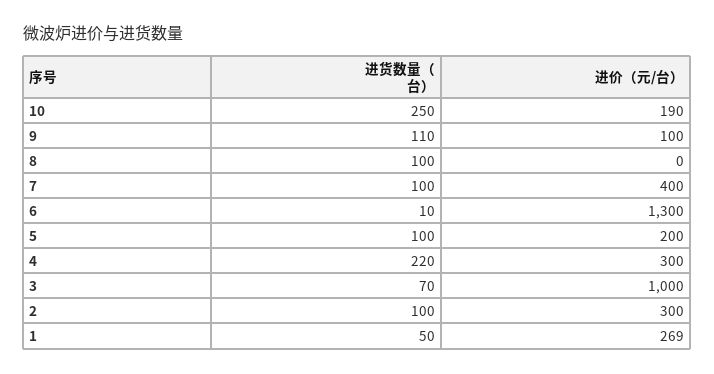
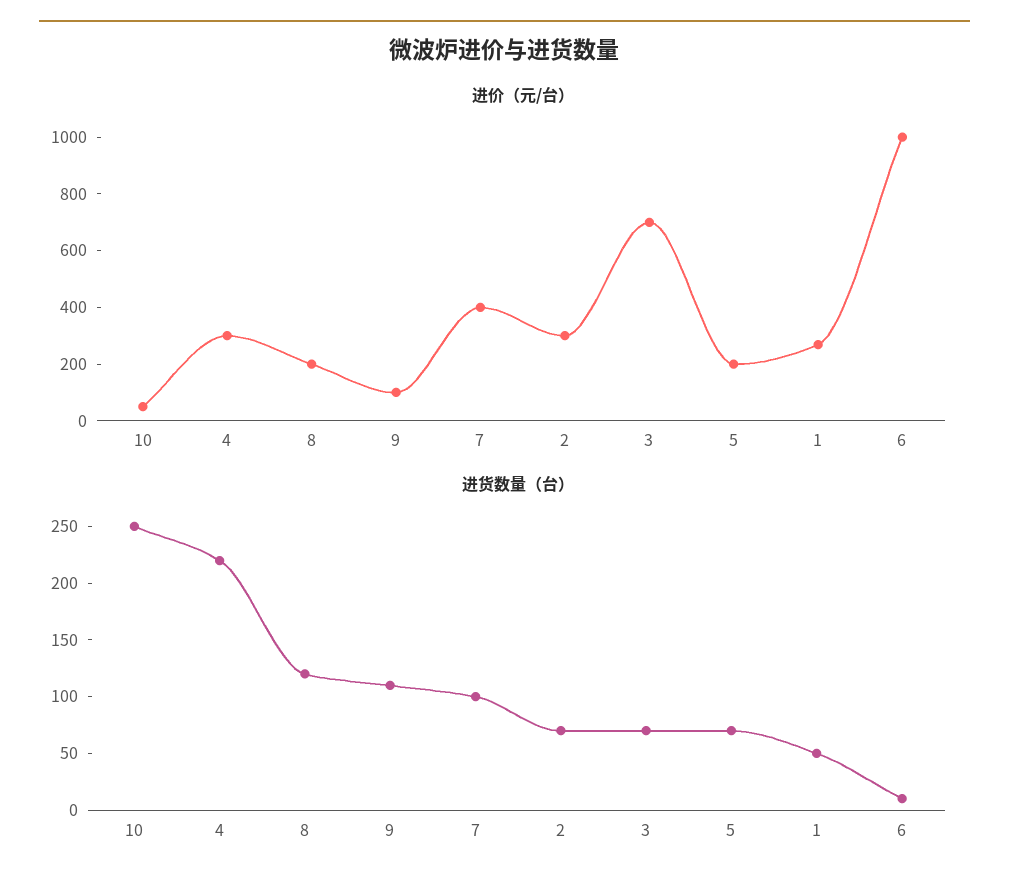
进价（元/台）, 10: 190 -> 50
进货数量（台）, 8: 100 -> 120
进价（元/台）, 8: 0 -> 200
进价（元/台）, 6: 1300 -> 1000
进货数量（台）, 5: 100 -> 70
进价（元/台）, 3: 1000 -> 700
进货数量（台）, 2: 100 -> 70

